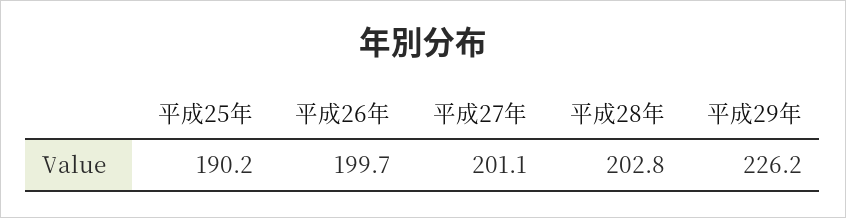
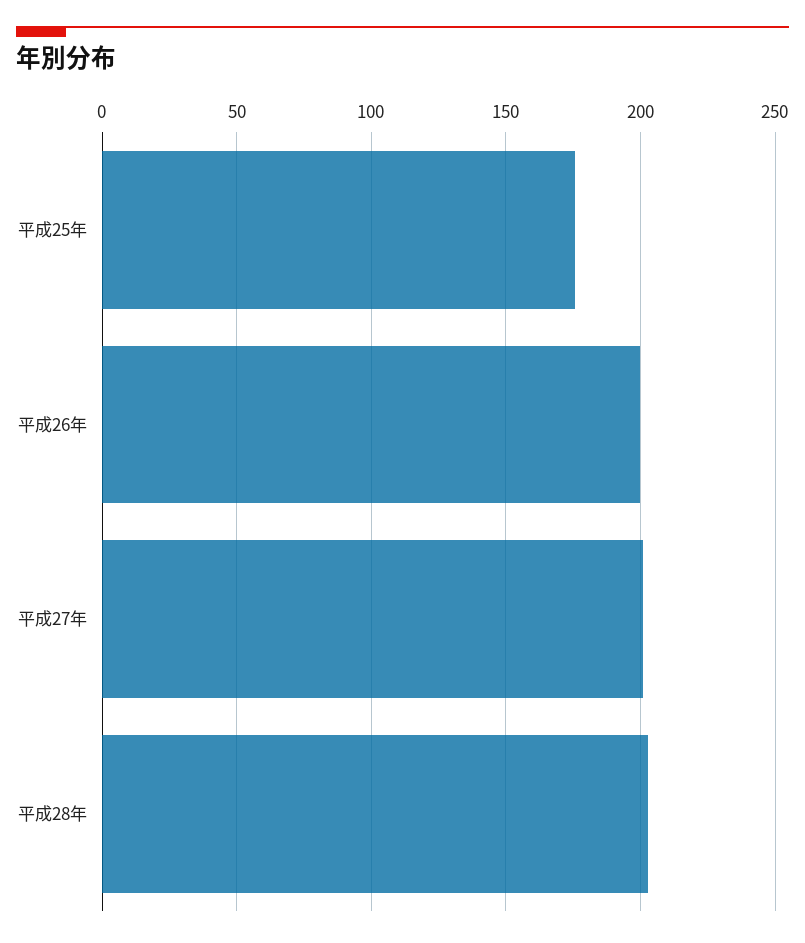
平成25年: 190.2 -> 175
平成29年: 226.2 -> none

